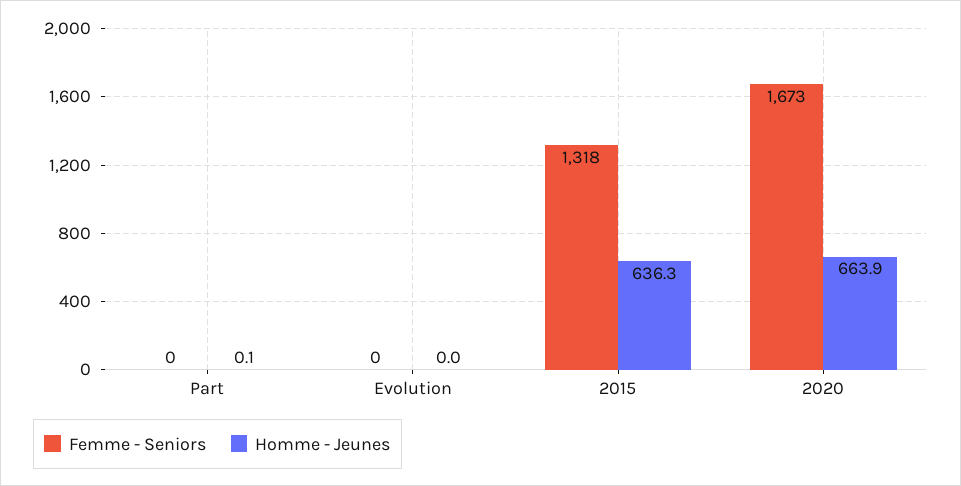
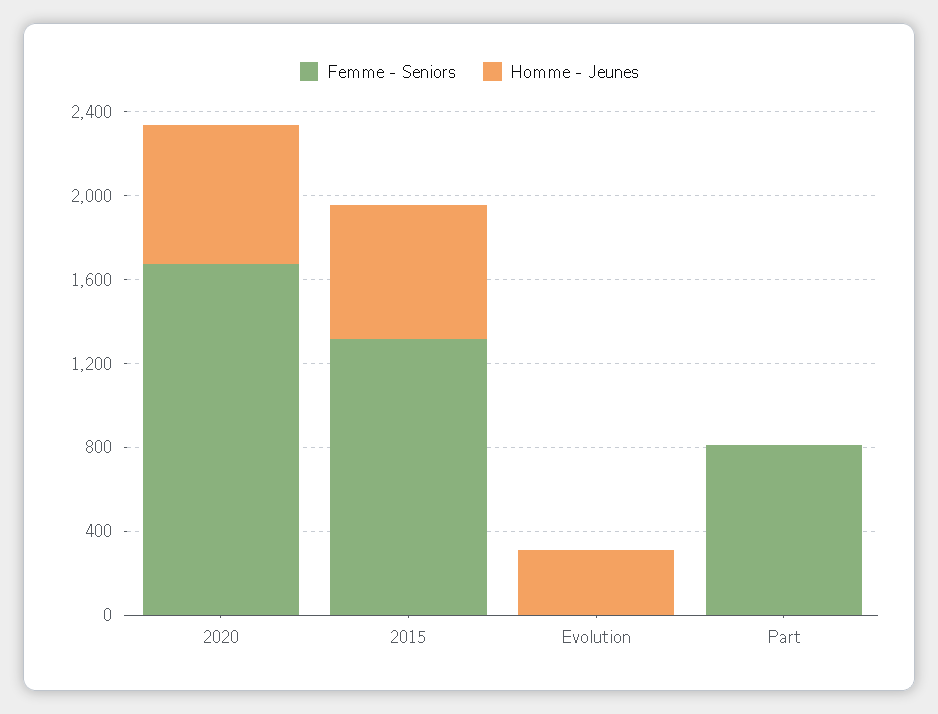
Femme - Seniors, Part: 0 -> 800
Homme - Jeunes, Evolution: 0 -> 300

